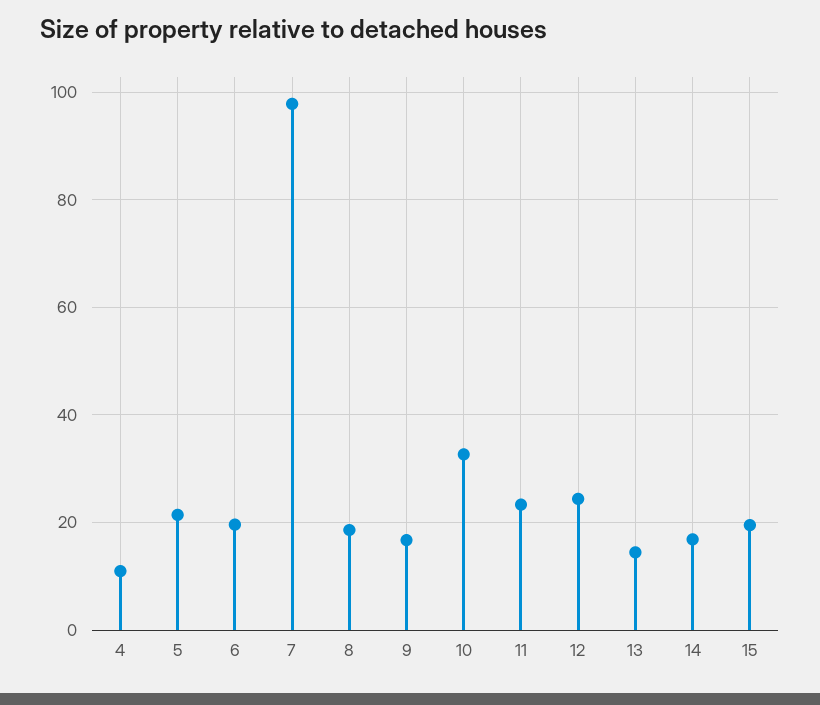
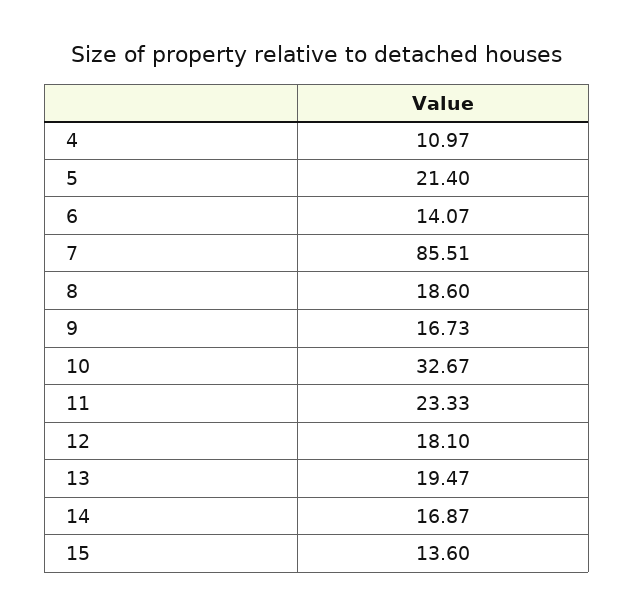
6: 20 -> 14.07
7: 98 -> 85.51
12: 24 -> 18.1
13: 14 -> 19.47
15: 20 -> 13.6

